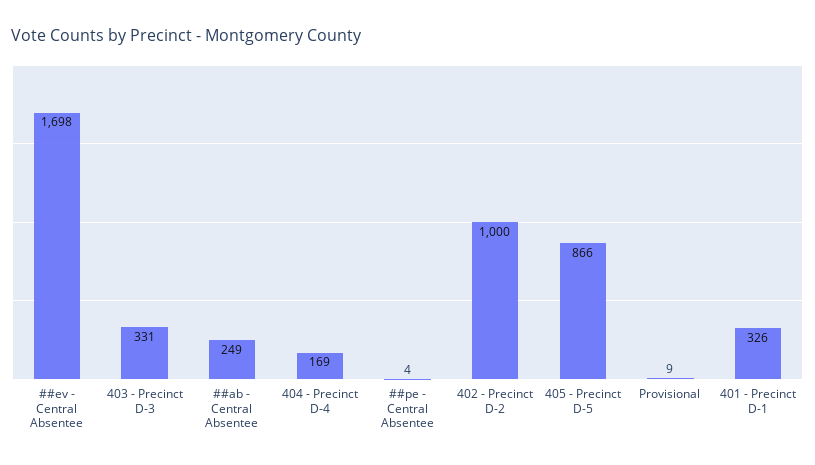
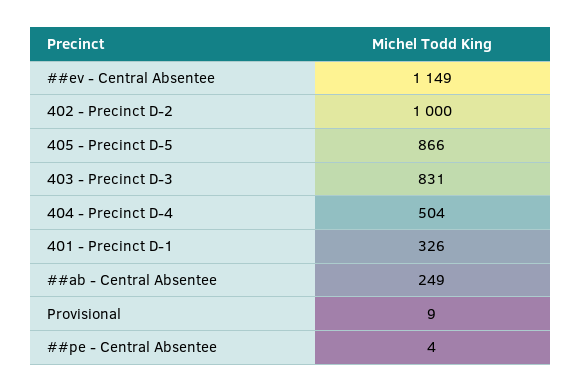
##ev - Central Absentee: 1698 -> 1149
403 - Precinct D-3: 331 -> 831
404 - Precinct D-4: 169 -> 504

